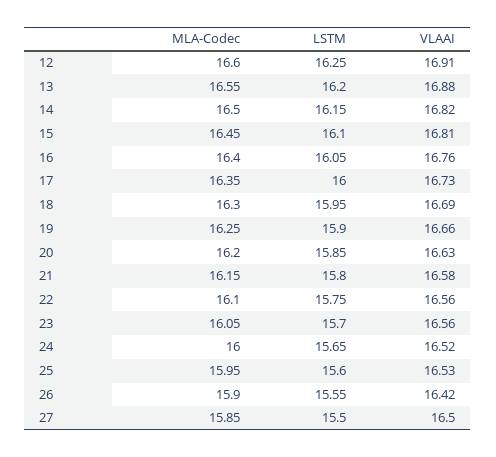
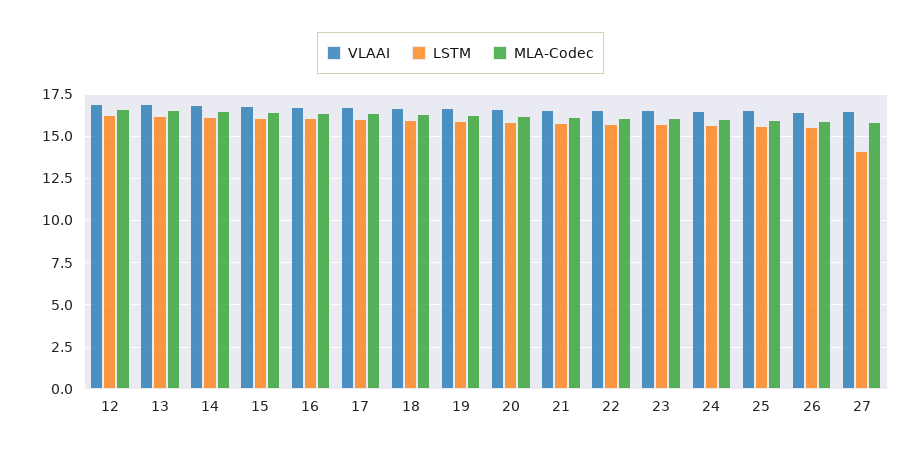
LSTM, 27: 15.5 -> 14

